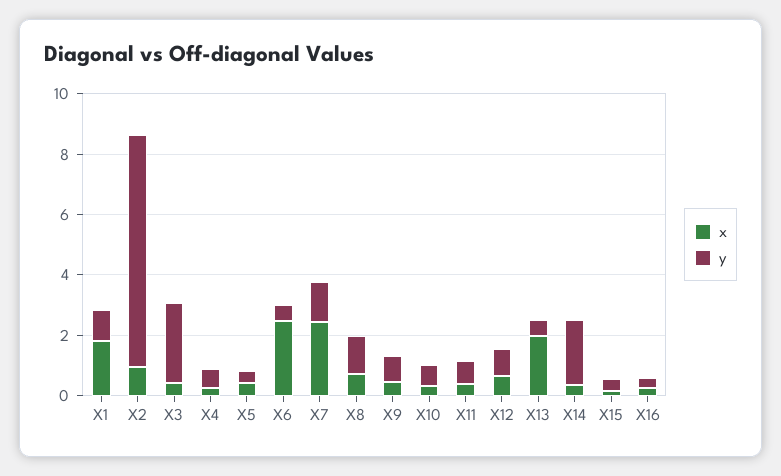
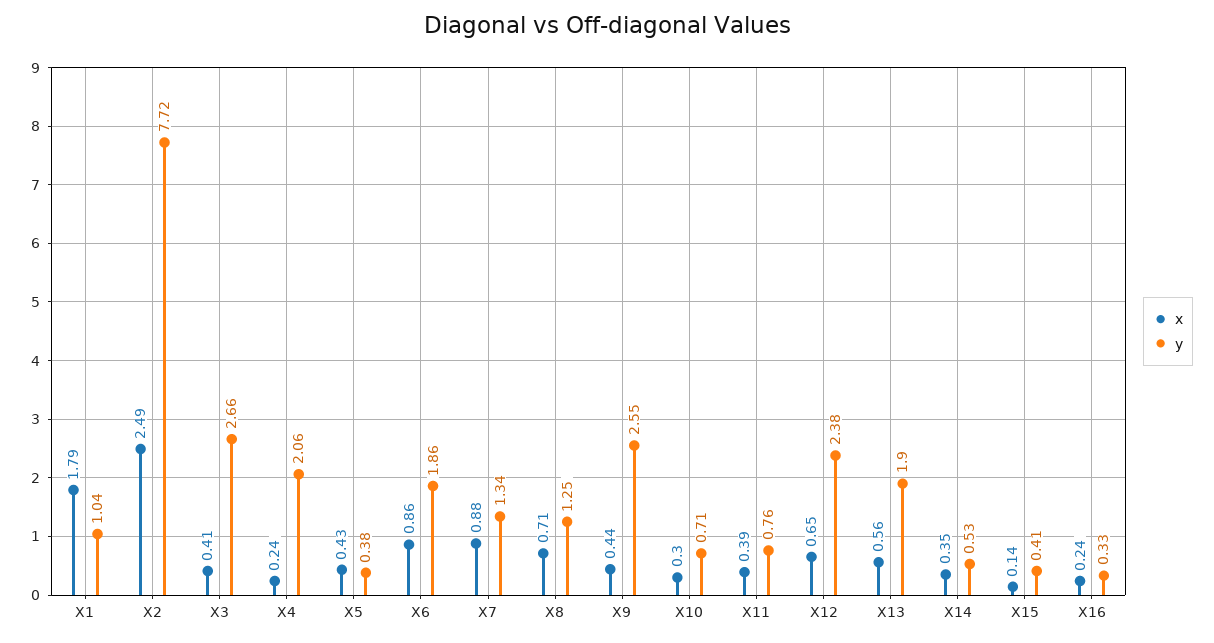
x, X2: 1 -> 2.49
y, X4: 0.5 -> 2.06
x, X6: 2.5 -> 0.86
y, X6: 0.5 -> 1.86
x, X7: 2.5 -> 0.88
y, X9: 1 -> 2.55
y, X12: 1 -> 2.38
x, X13: 2 -> 0.56
y, X13: 0.5 -> 1.9
y, X14: 2 -> 0.53

